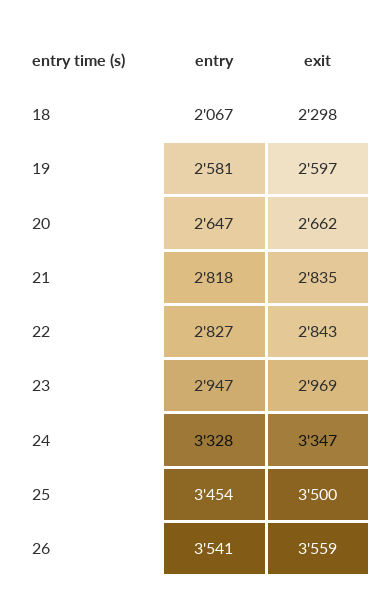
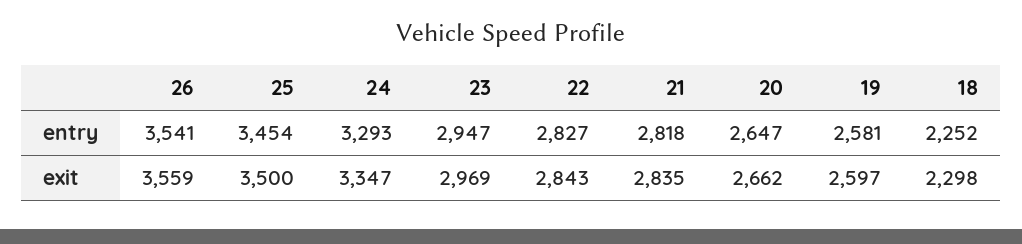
entry, 18: 2067 -> 2252
entry, 24: 3328 -> 3293

